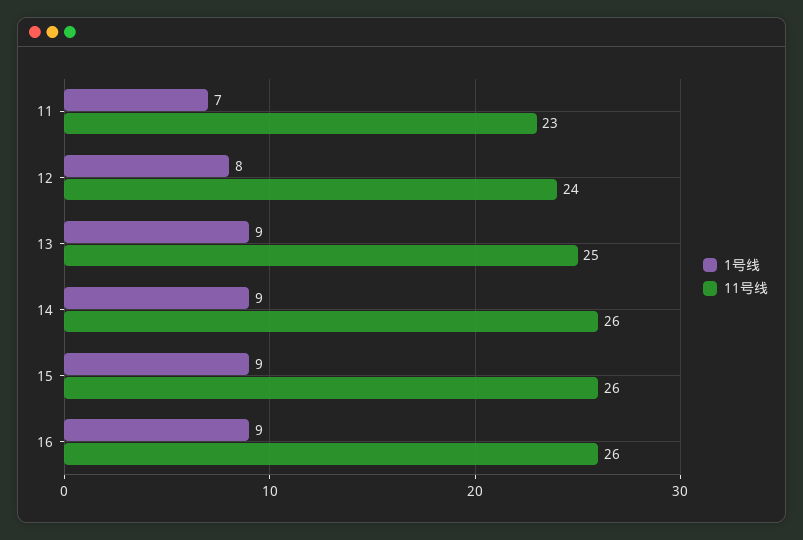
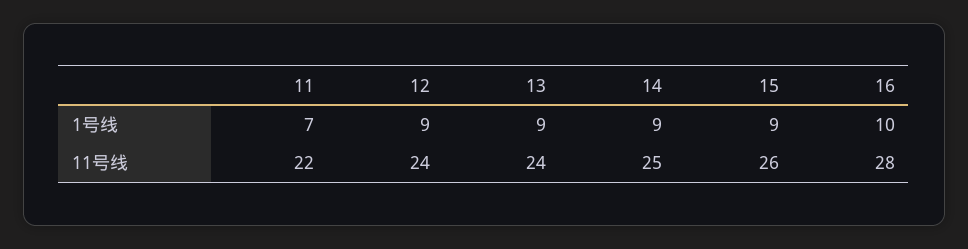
11号线, 11: 23 -> 22
1号线, 12: 8 -> 9
11号线, 13: 25 -> 24
11号线, 14: 26 -> 25
1号线, 16: 9 -> 10
11号线, 16: 26 -> 28

